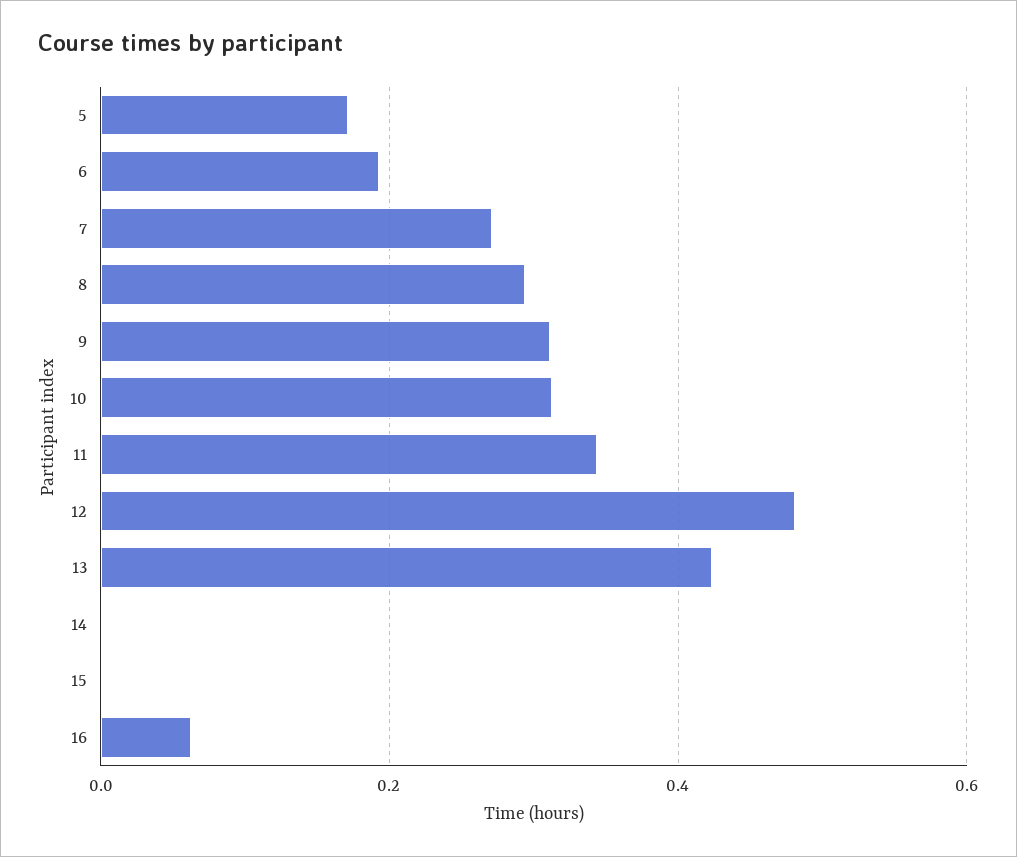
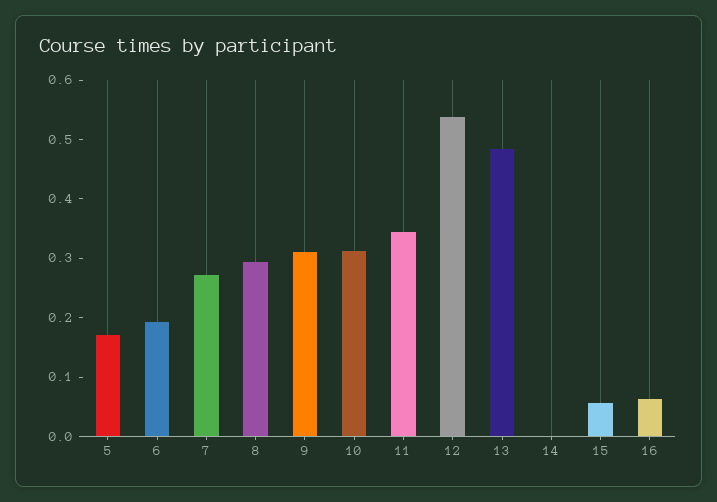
12: 0.48 -> 0.54
13: 0.42 -> 0.48
15: 0 -> 0.06

